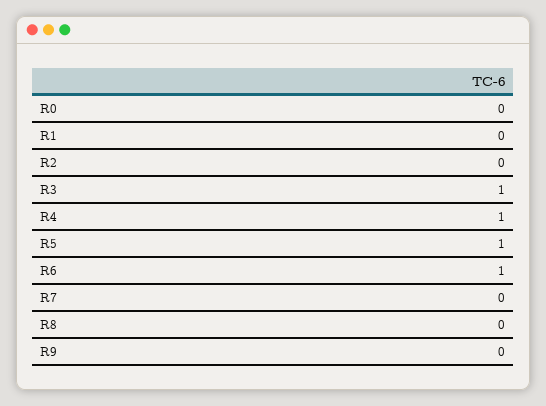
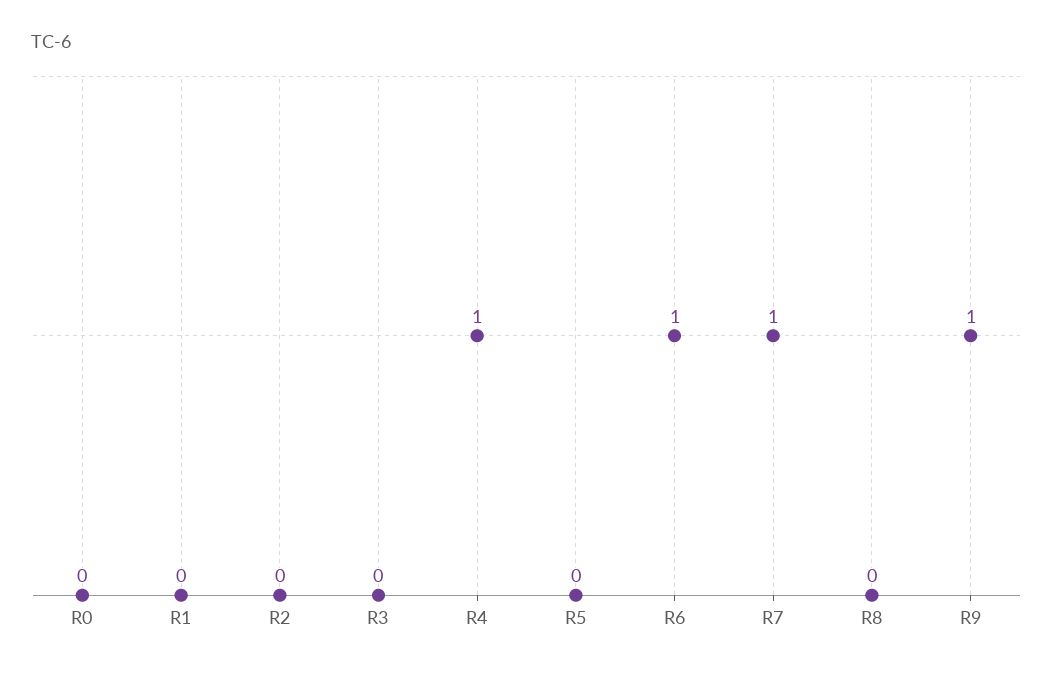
R3: 1 -> 0
R5: 1 -> 0
R7: 0 -> 1
R9: 0 -> 1

